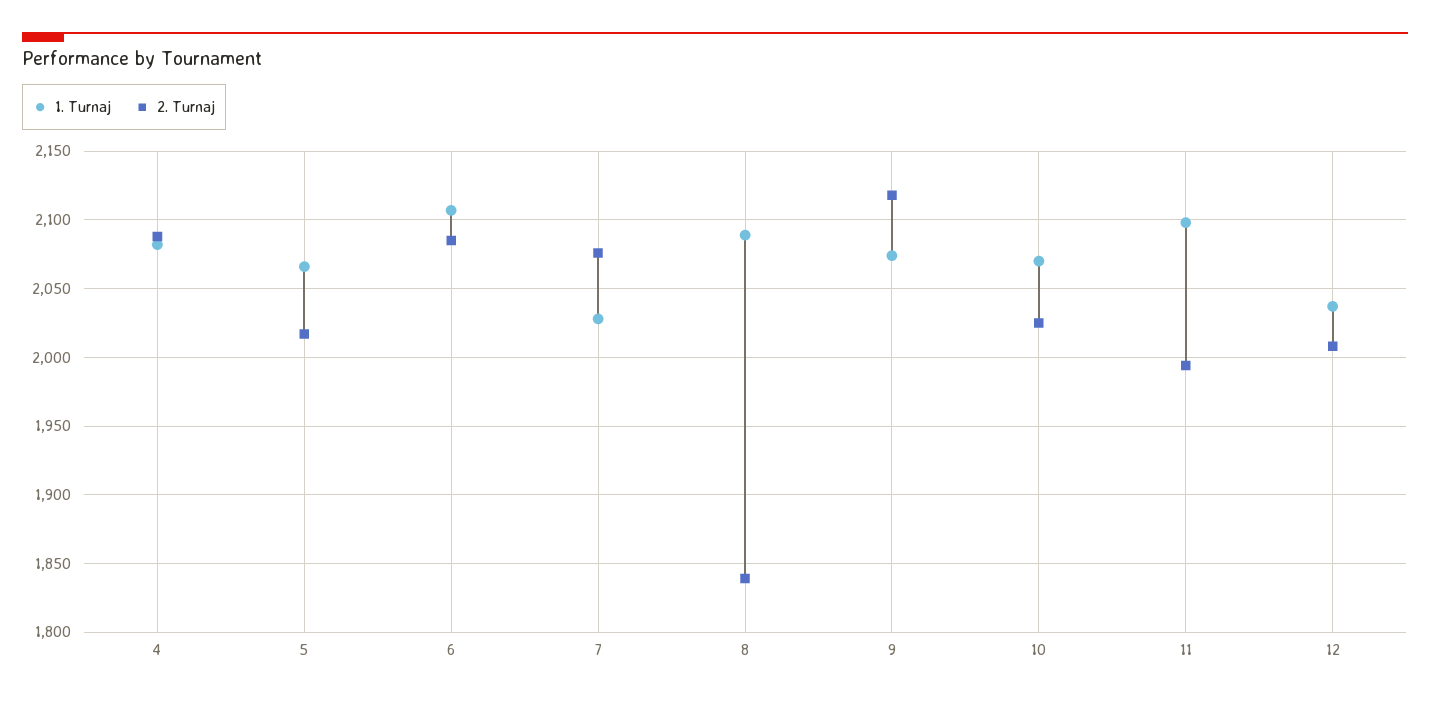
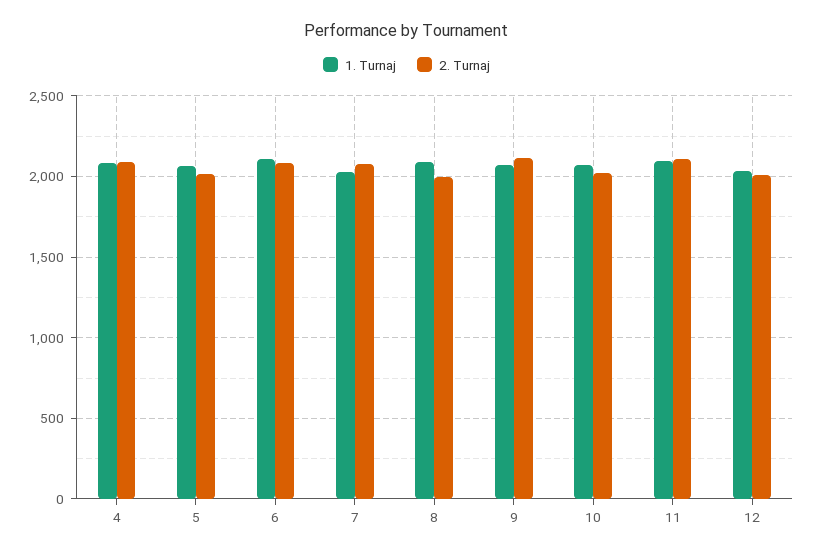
2. Turnaj, 8: 1840 -> 2000
2. Turnaj, 11: 1995 -> 2100

